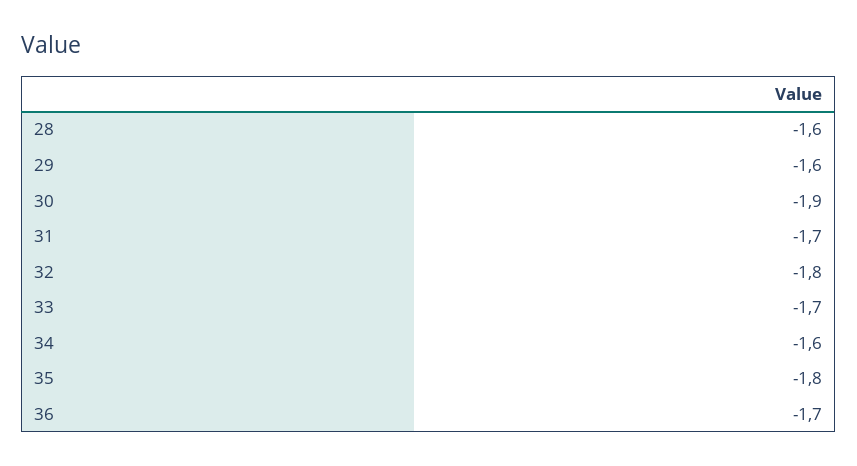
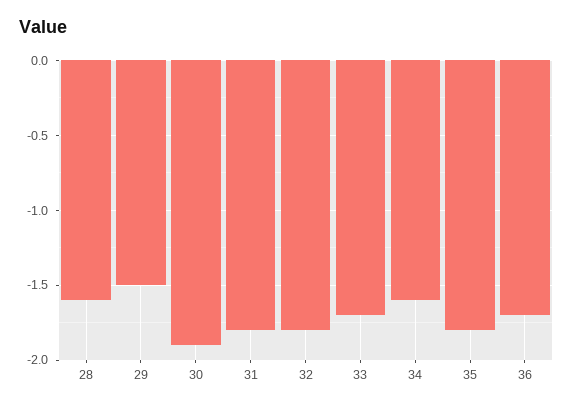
29: -1.6 -> -1.5
31: -1.7 -> -1.8

